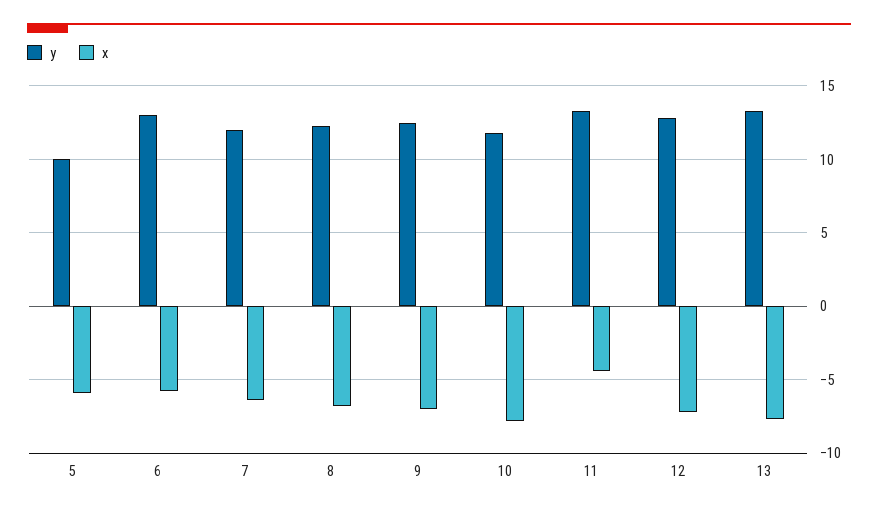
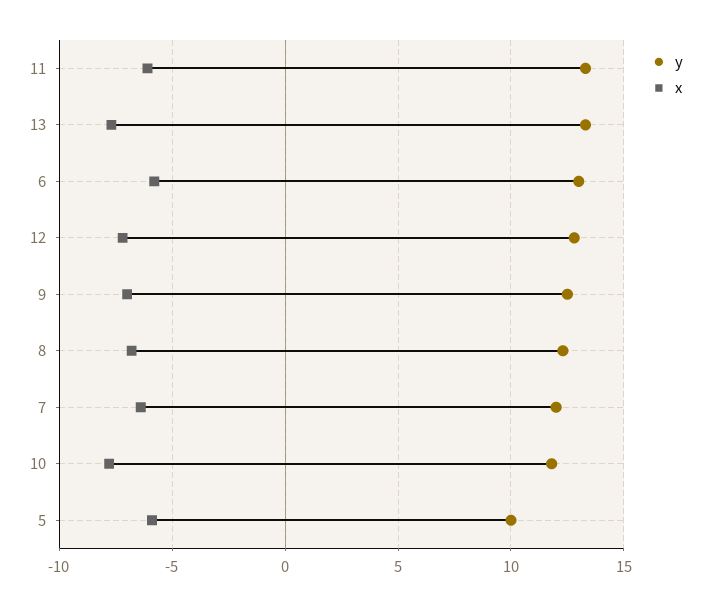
x, 11: -4.5 -> -6

